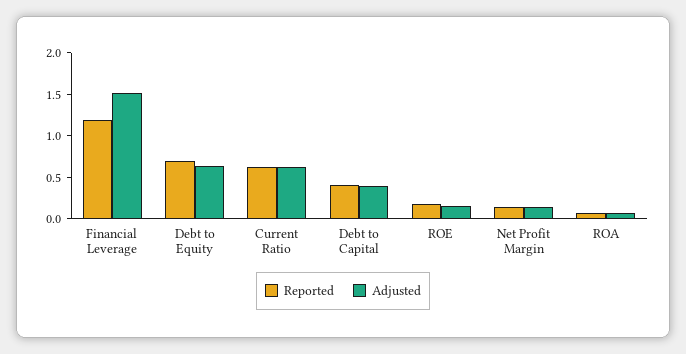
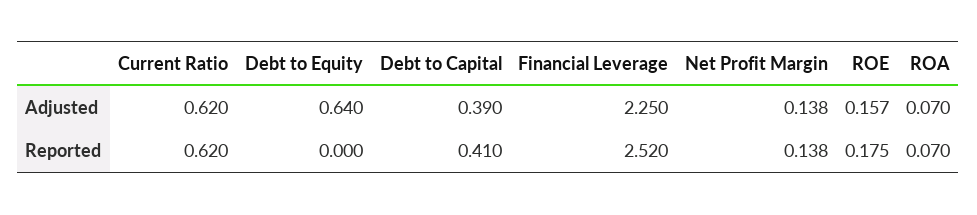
Reported, Financial Leverage: 1.2 -> 2.52
Adjusted, Financial Leverage: 1.5 -> 2.25
Reported, Debt to Equity: 0.7 -> 0

